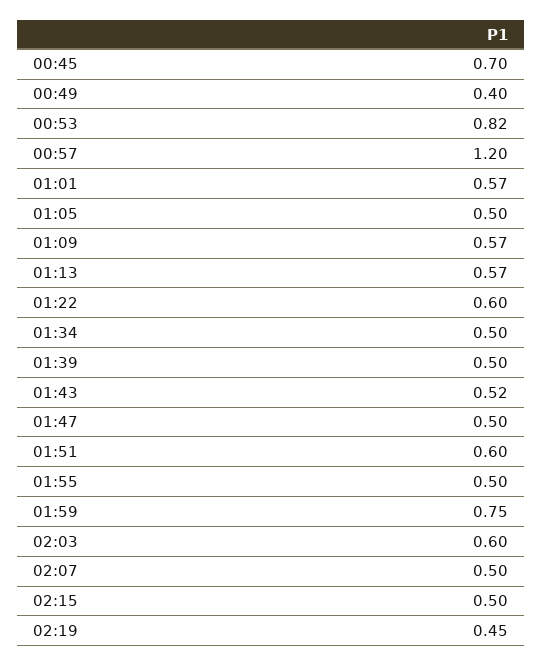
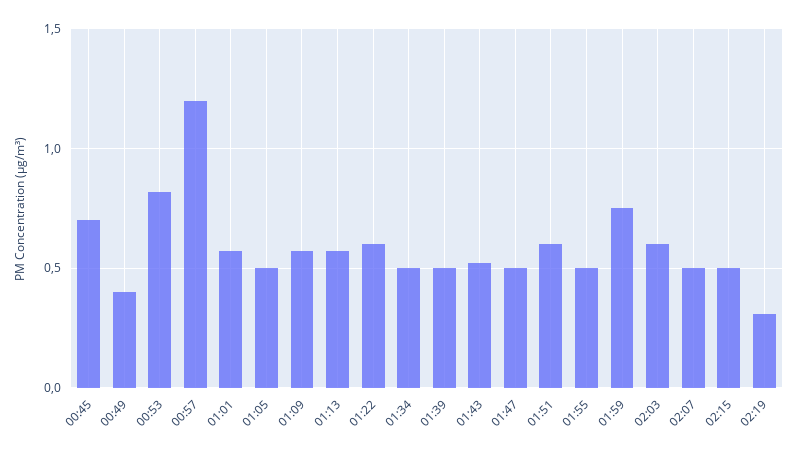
02:19: 0.45 -> 0.3

